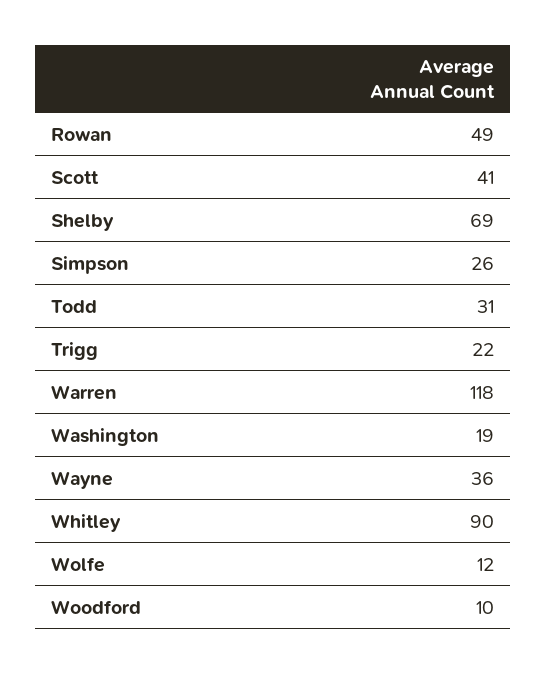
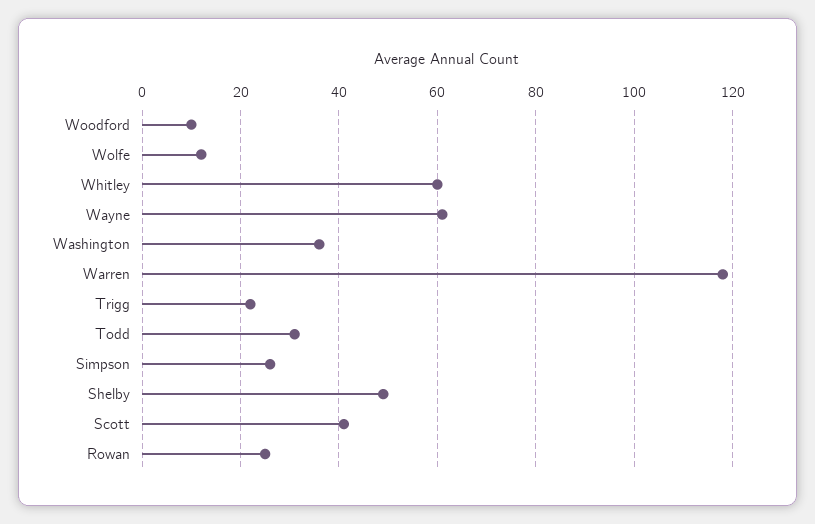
Rowan: 49 -> 25
Shelby: 69 -> 50
Washington: 19 -> 35
Wayne: 36 -> 60
Whitley: 90 -> 60

